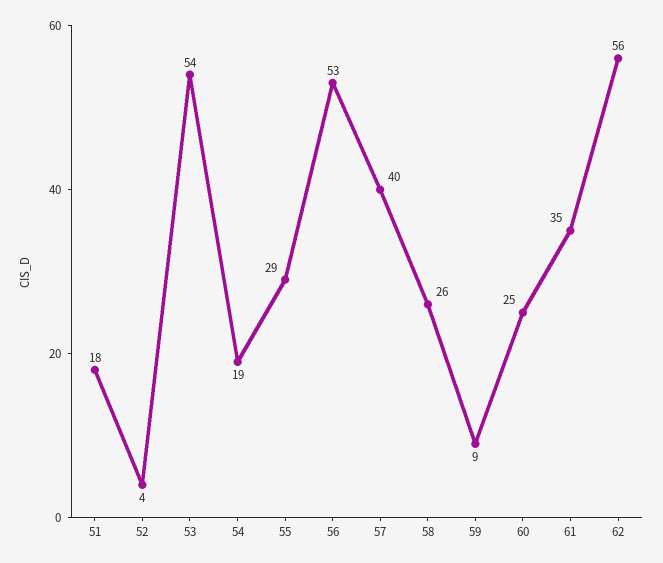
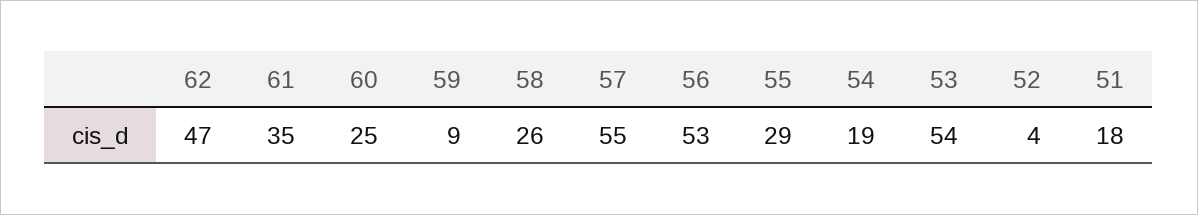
57: 40 -> 55
62: 56 -> 47

